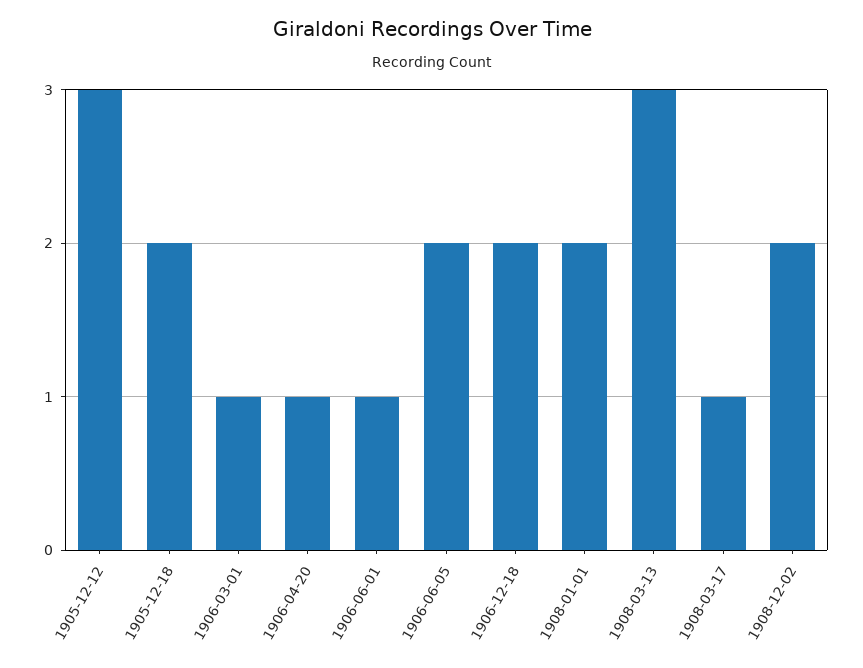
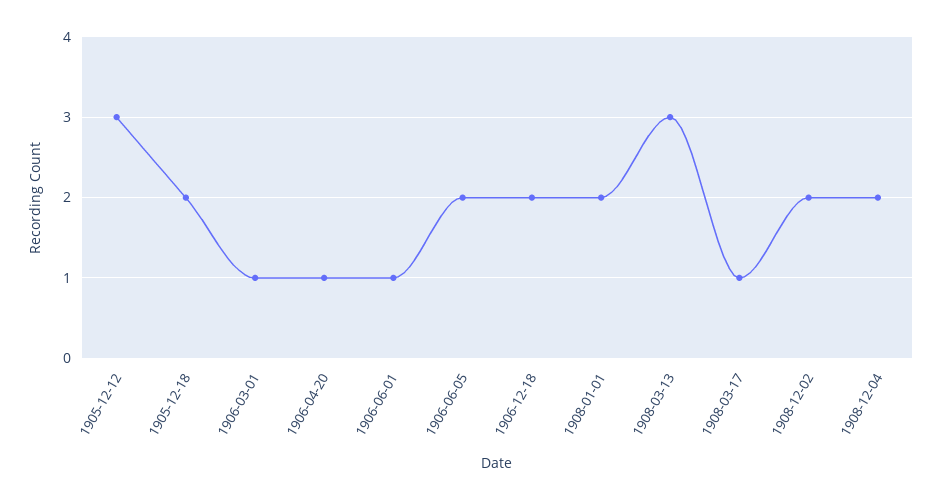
1908-12-04: none -> 2

